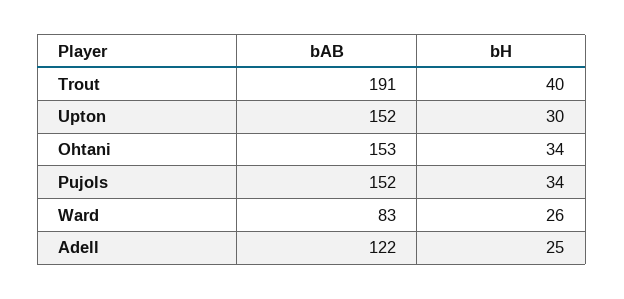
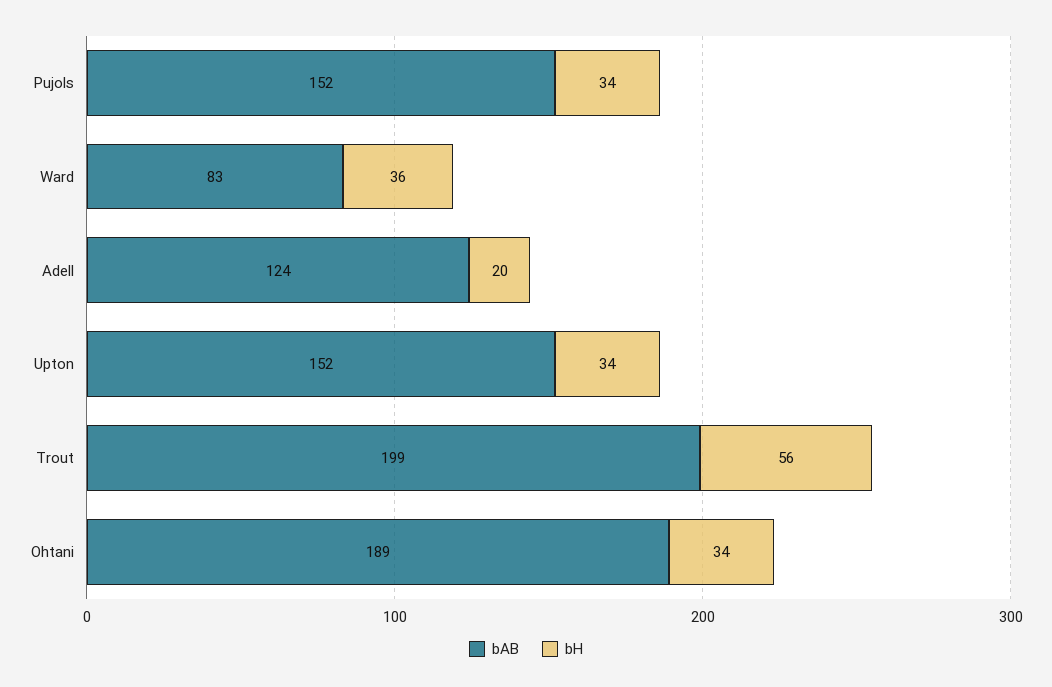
bAB, Trout: 191 -> 199
bH, Trout: 40 -> 56
bH, Upton: 30 -> 34
bAB, Ohtani: 153 -> 189
bH, Ward: 26 -> 36
bAB, Adell: 122 -> 124
bH, Adell: 25 -> 20

